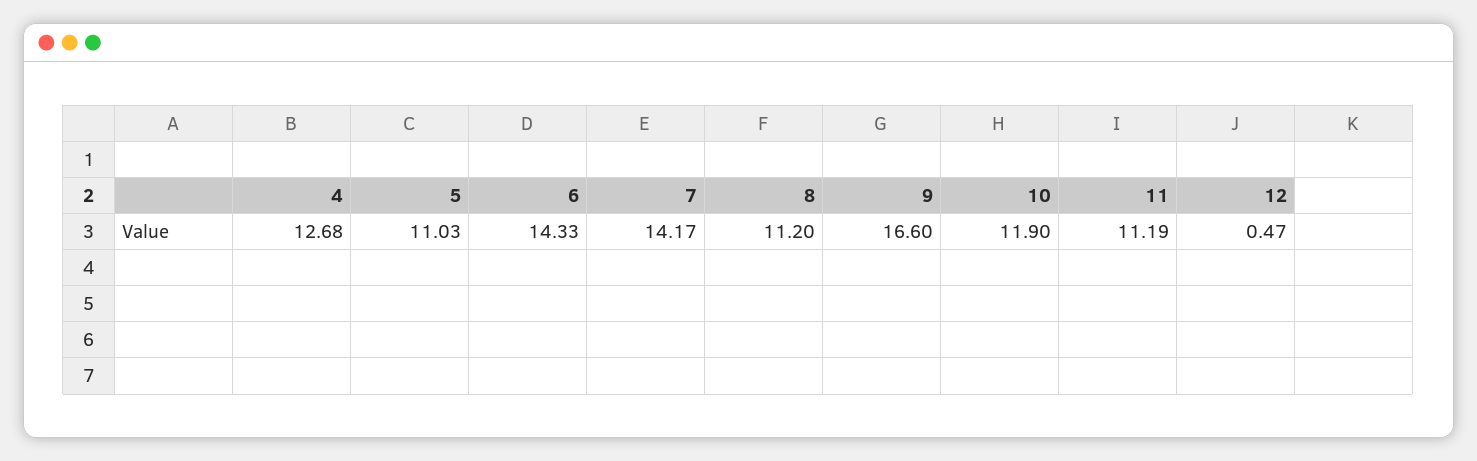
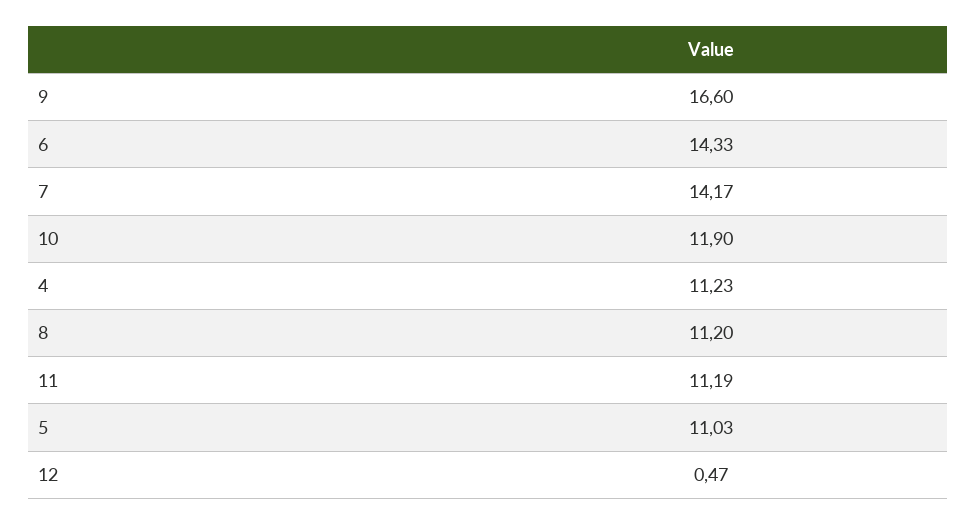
4: 12.68 -> 11.23

